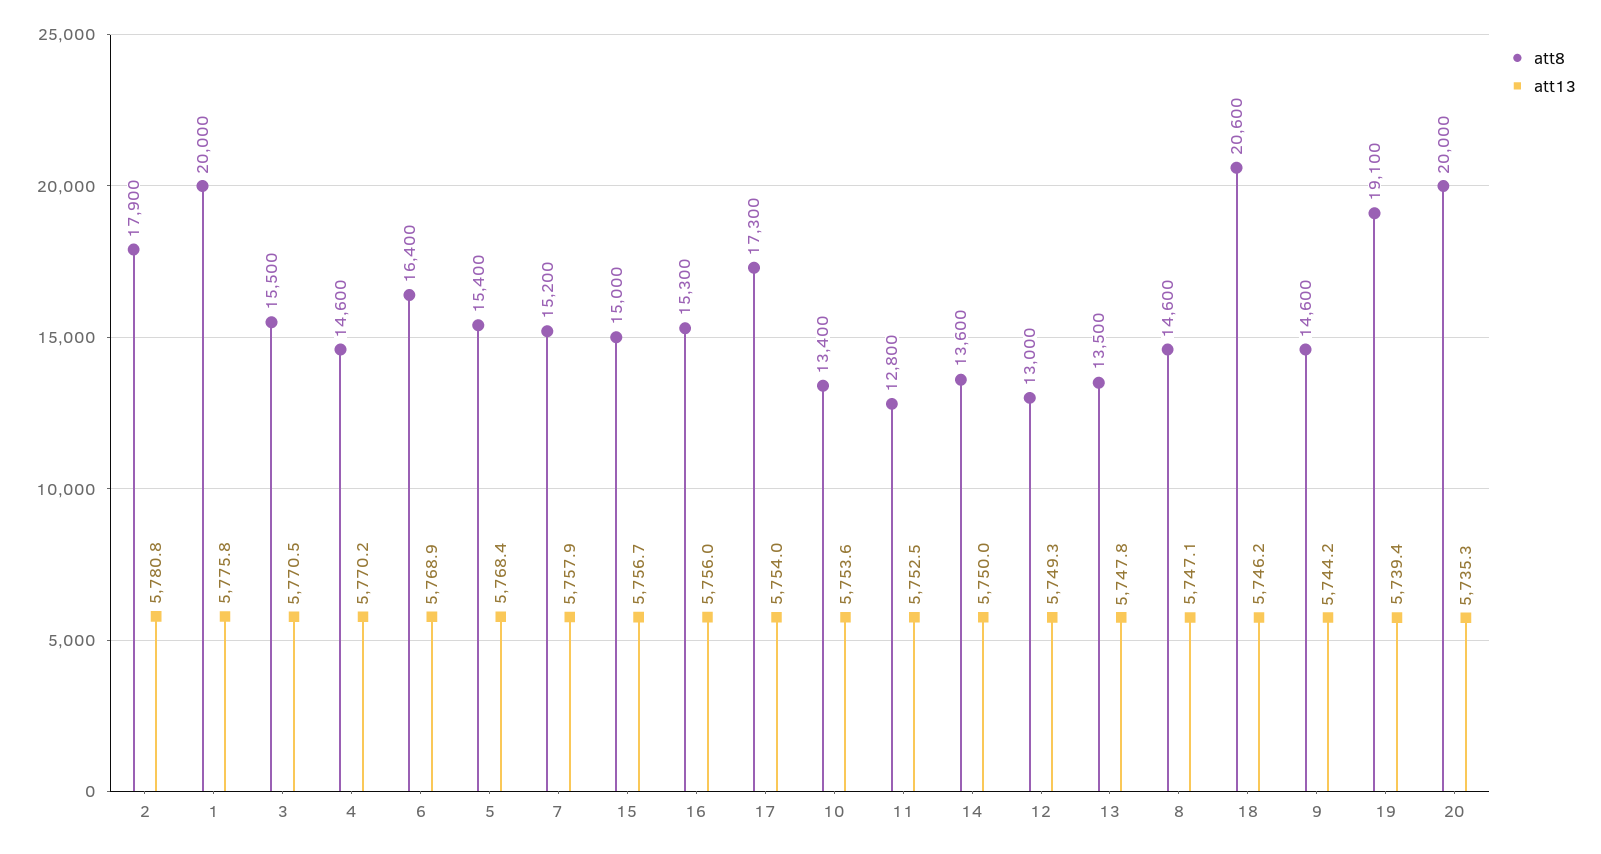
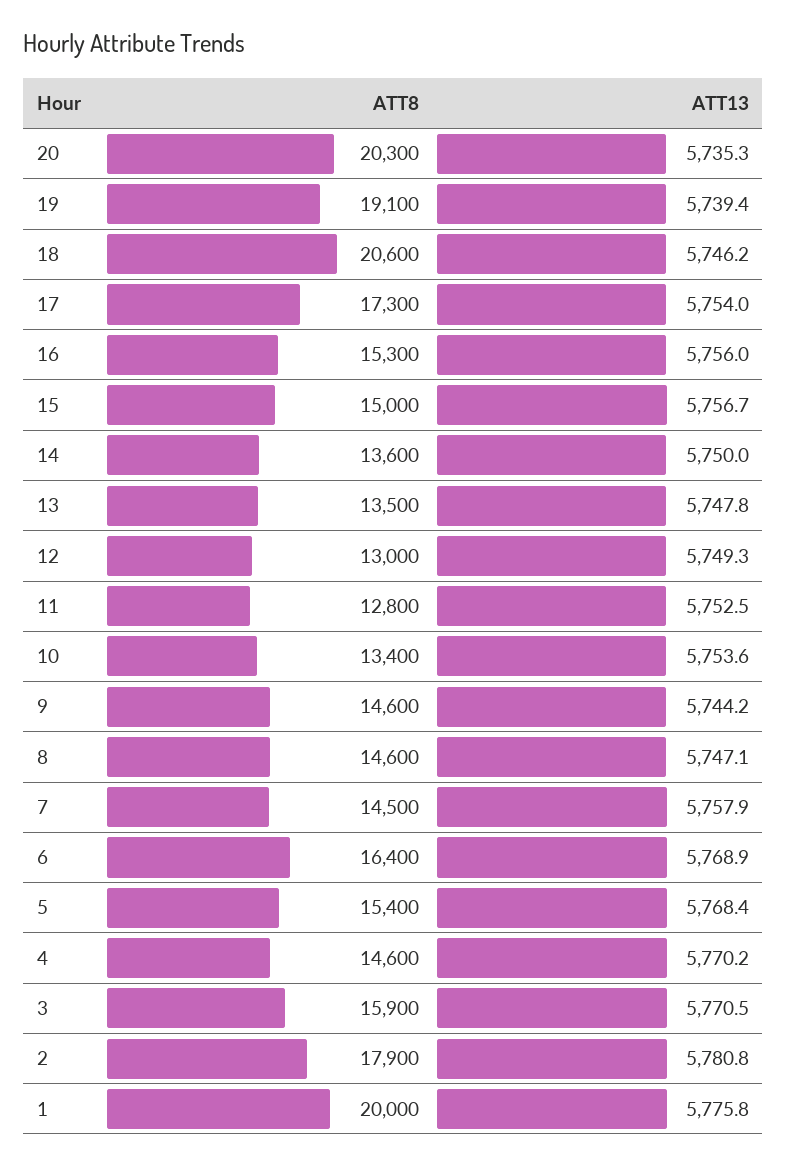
att8, 3: 15500 -> 15900
att8, 7: 15200 -> 14500
att8, 20: 20000 -> 20300

